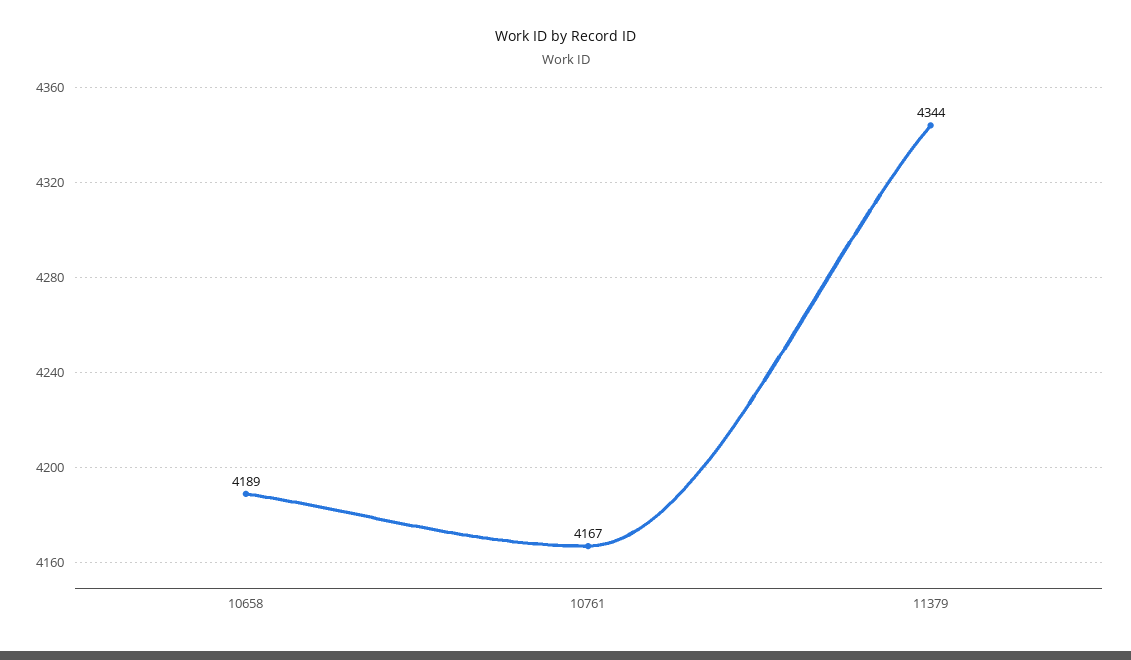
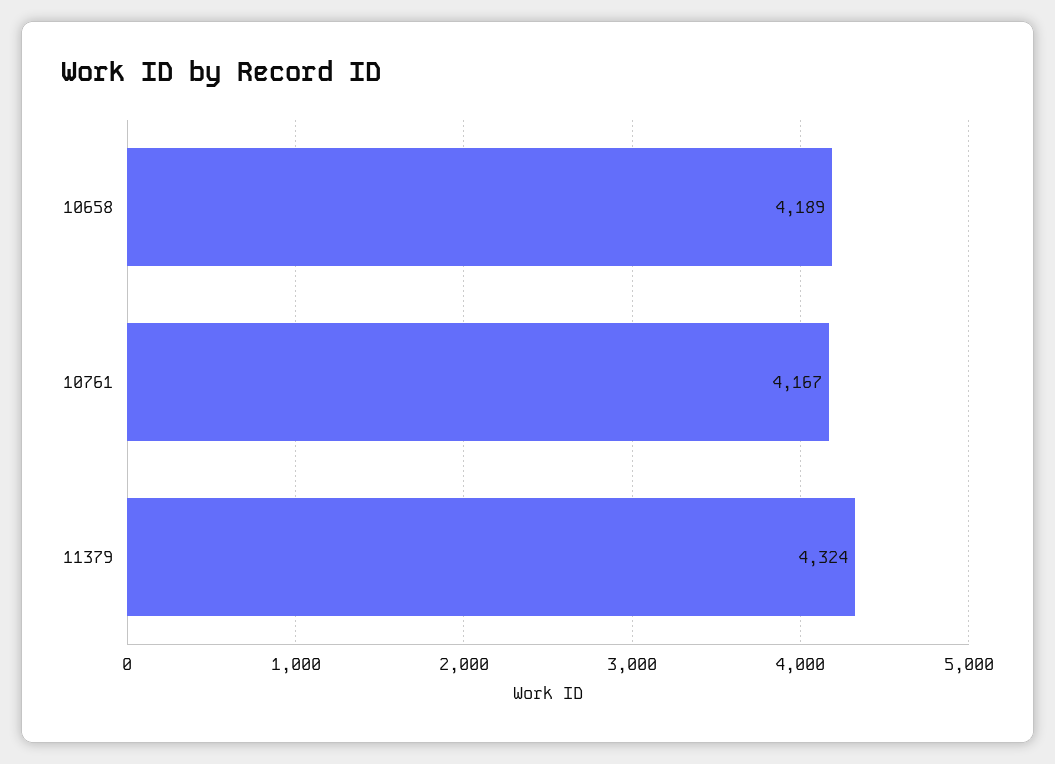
11379: 4344 -> 4324

